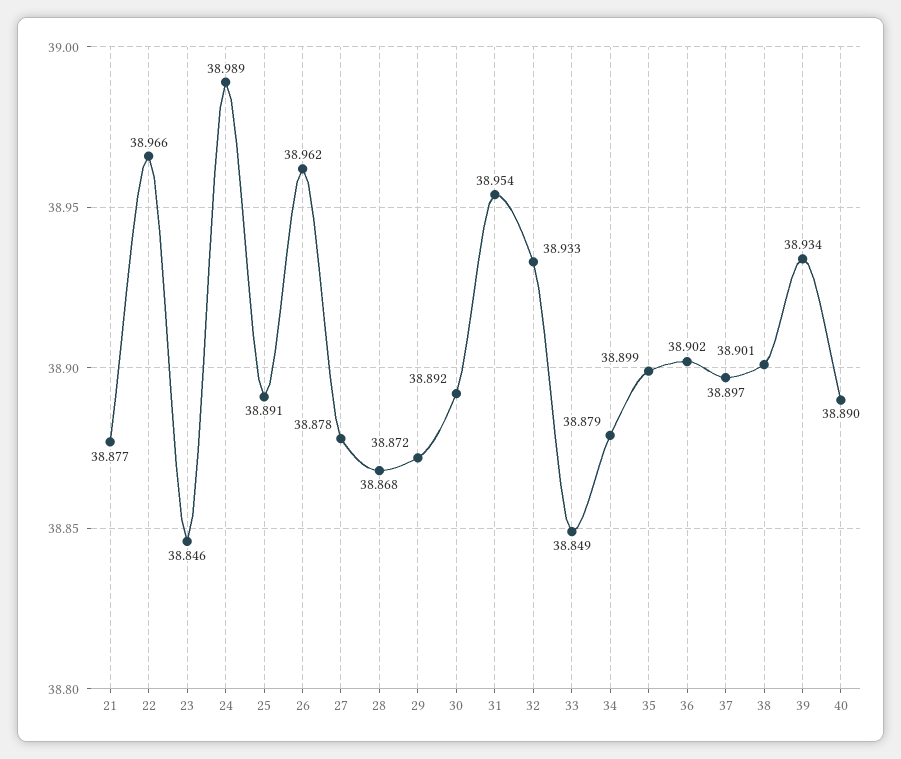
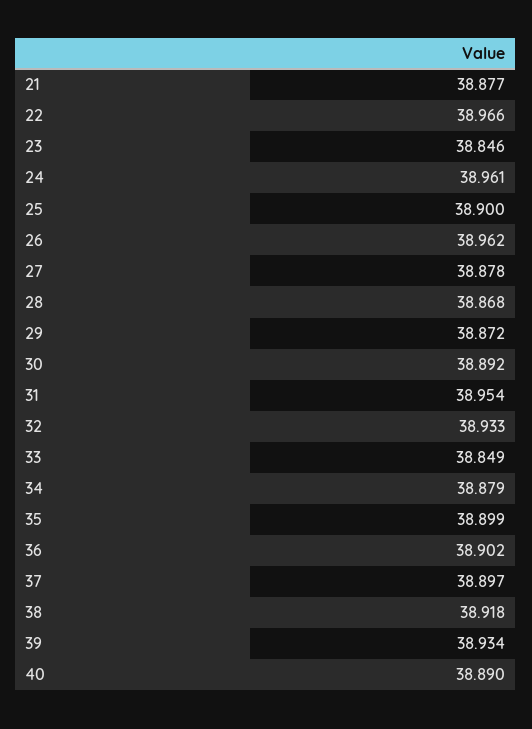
24: 38.989 -> 38.961
25: 38.891 -> 38.9
38: 38.901 -> 38.918

